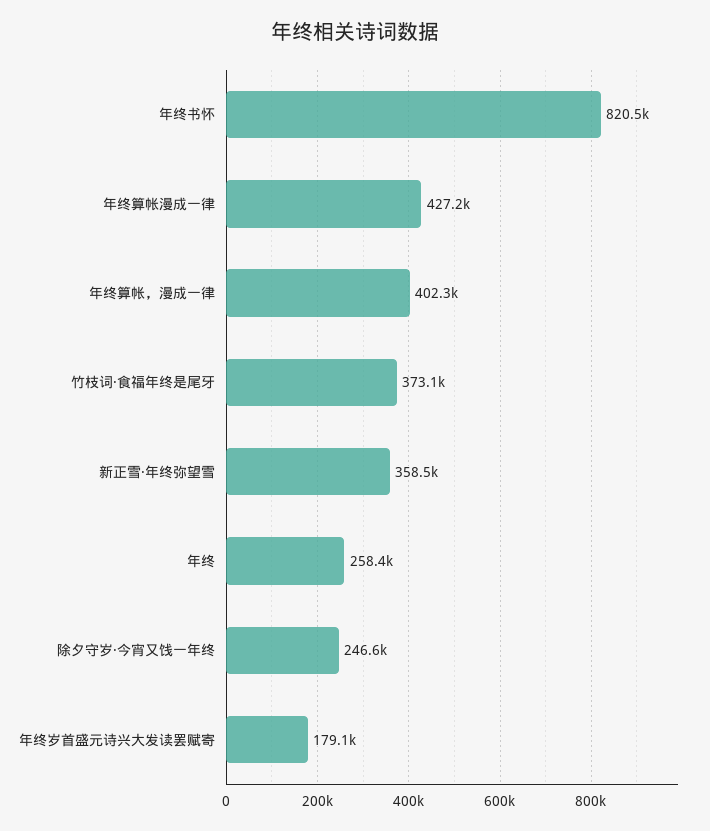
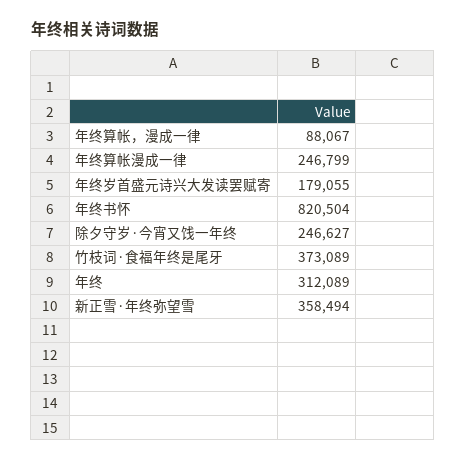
年终算帐漫成一律: 427200 -> 246799
年终算帐，漫成一律: 402300 -> 88067
年终: 258400 -> 312089

